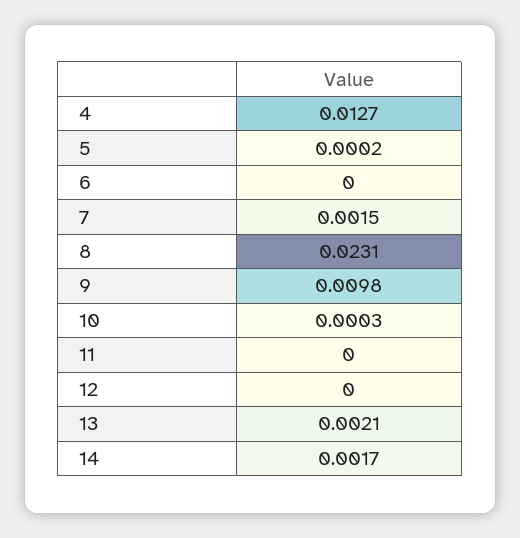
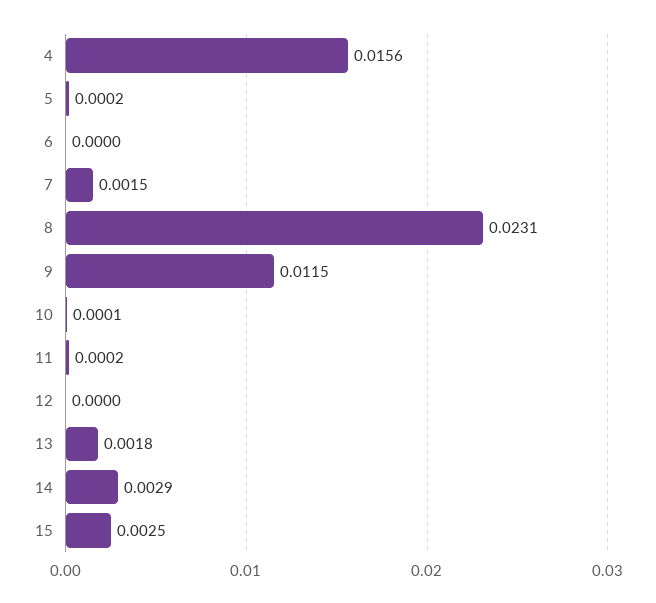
4: 0.0127 -> 0.0156
9: 0.0098 -> 0.0115
10: 0.0003 -> 0.0001
11: 0 -> 0.0002
13: 0.0021 -> 0.0018
14: 0.0017 -> 0.0029
15: none -> 0.0025

